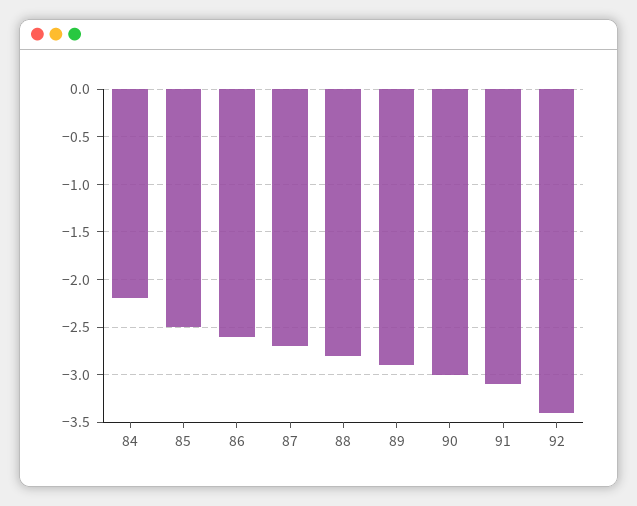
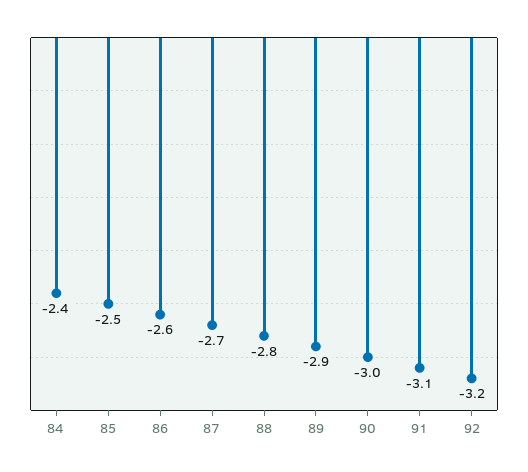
84: -2.2 -> -2.4
92: -3.4 -> -3.2

